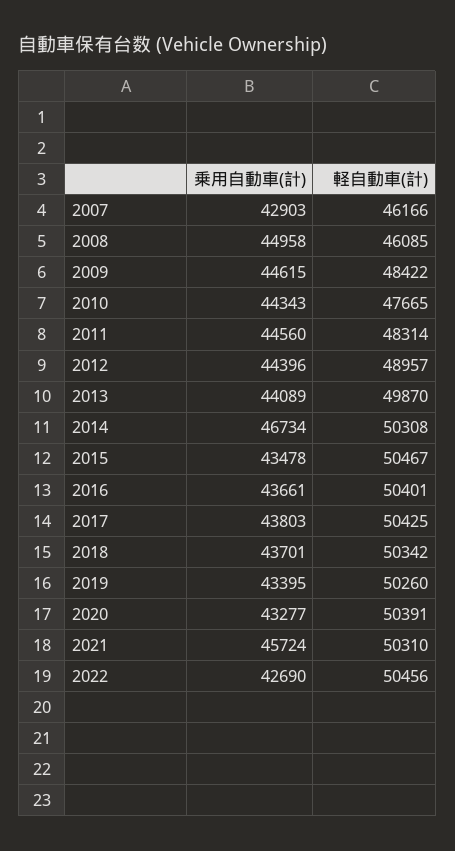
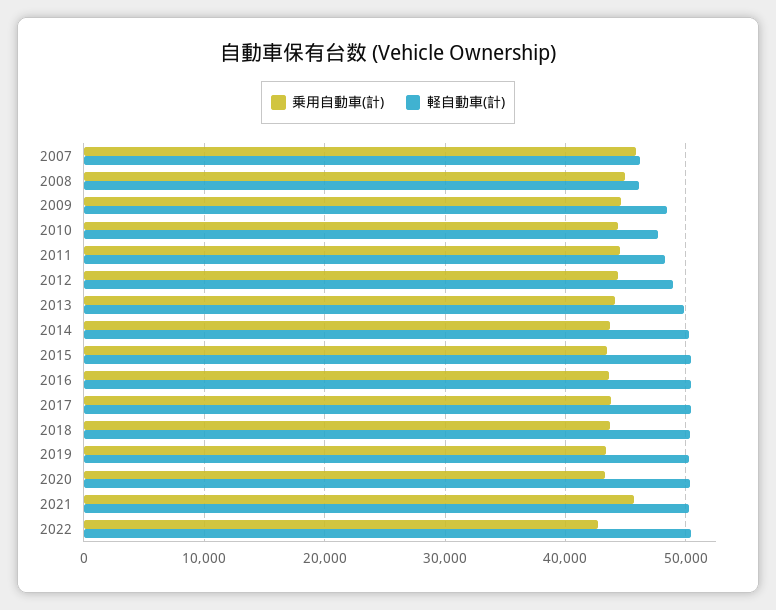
乗用自動車(計), 2007: 42903 -> 46000
乗用自動車(計), 2014: 46734 -> 44000

